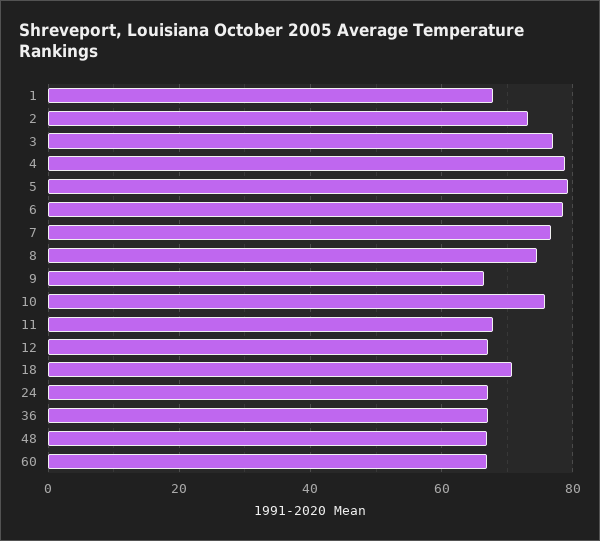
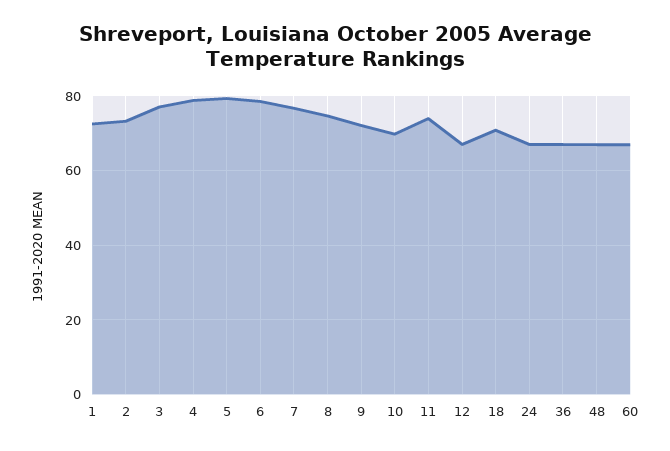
1: 68 -> 72
9: 66 -> 72
10: 76 -> 70
11: 68 -> 74

